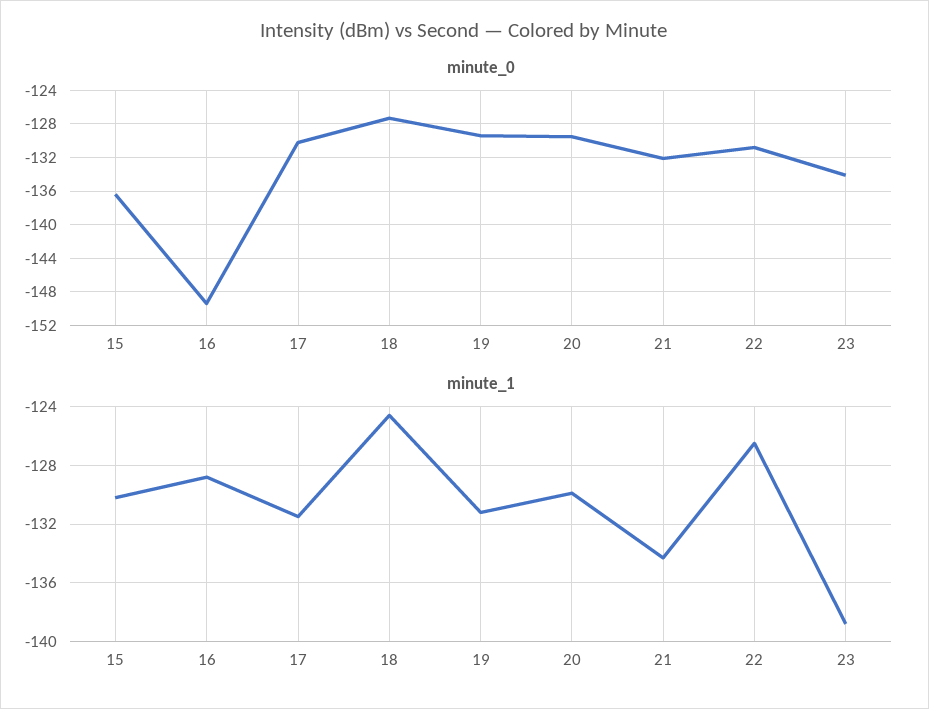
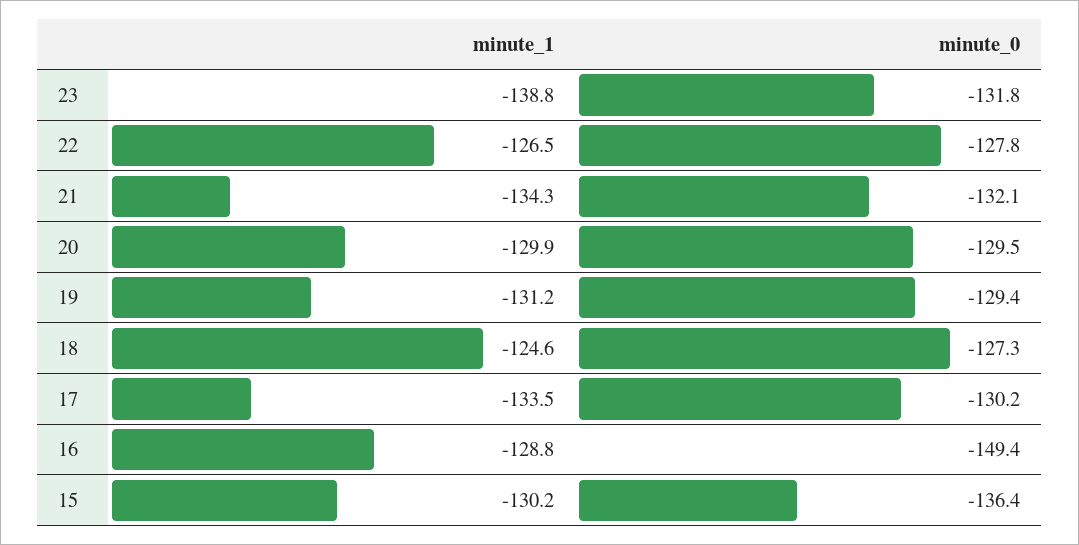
minute_0, 22: -131 -> -127.8
minute_0, 23: -134 -> -131.8
minute_1, 17: -131.5 -> -133.5

